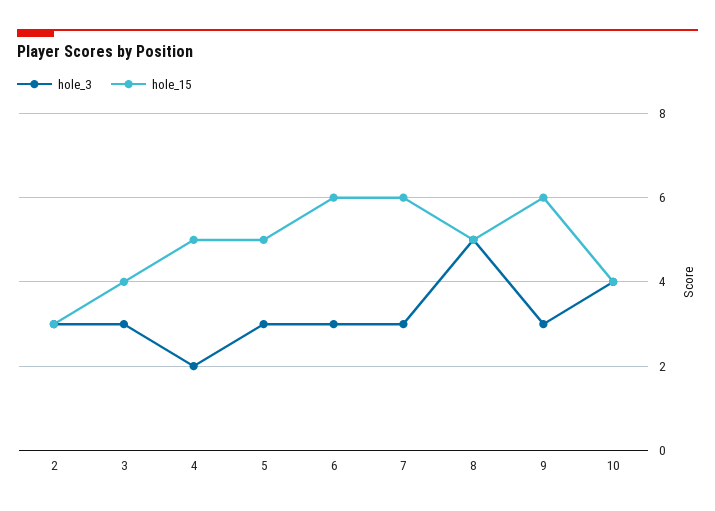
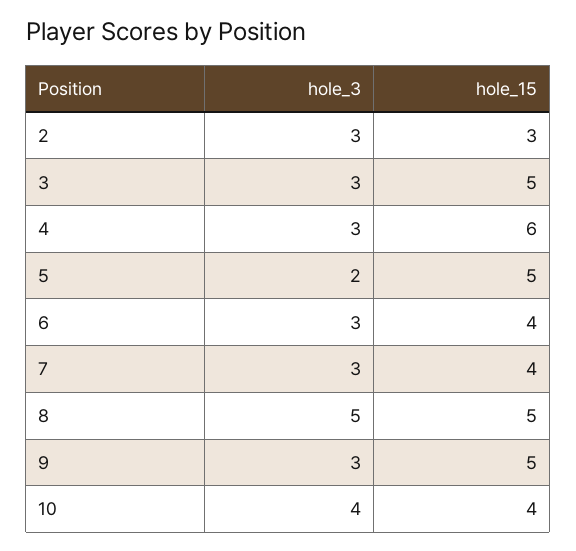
hole_15, 3: 4 -> 5
hole_3, 4: 2 -> 3
hole_15, 4: 5 -> 6
hole_3, 5: 3 -> 2
hole_15, 6: 6 -> 4
hole_15, 7: 6 -> 4
hole_15, 9: 6 -> 5

